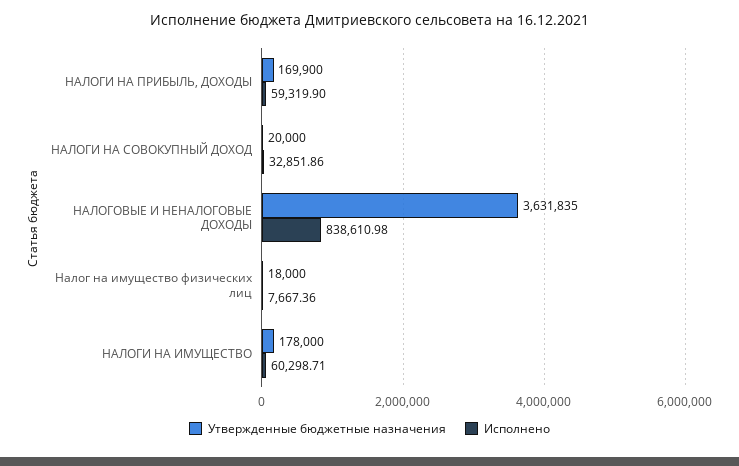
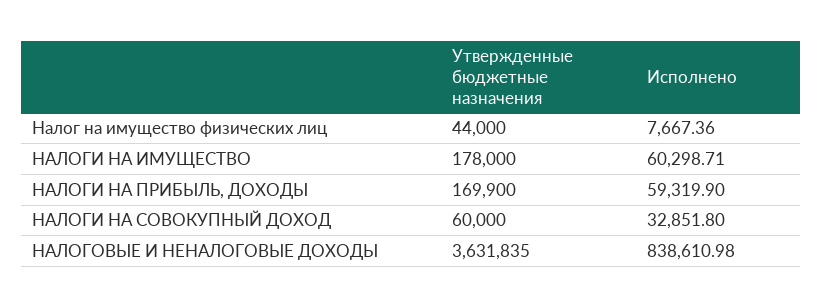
Утвержденные бюджетные назначения, НАЛОГИ НА СОВОКУПНЫЙ ДОХОД: 20000 -> 60000
Исполнено, НАЛОГИ НА СОВОКУПНЫЙ ДОХОД: 32851.86 -> 32851.8
Утвержденные бюджетные назначения, Налог на имущество физических лиц: 18000 -> 44000

